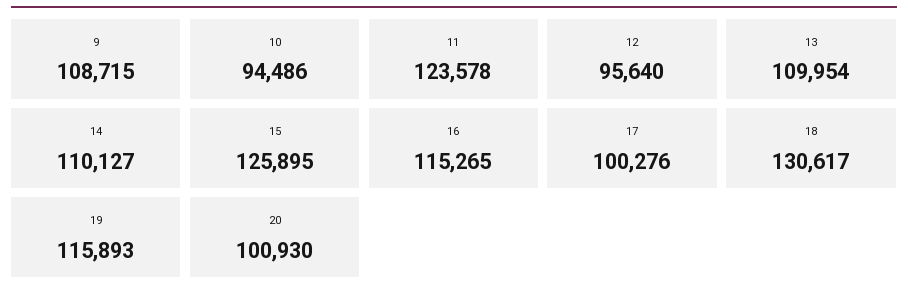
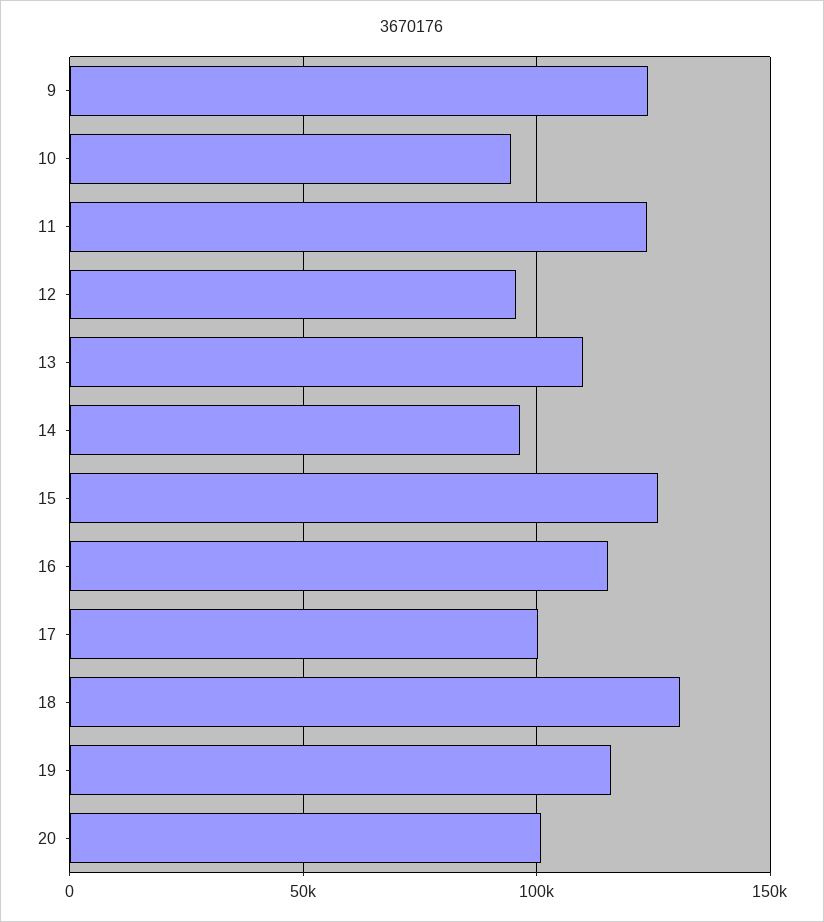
9: 108715 -> 125000
14: 110127 -> 95000

